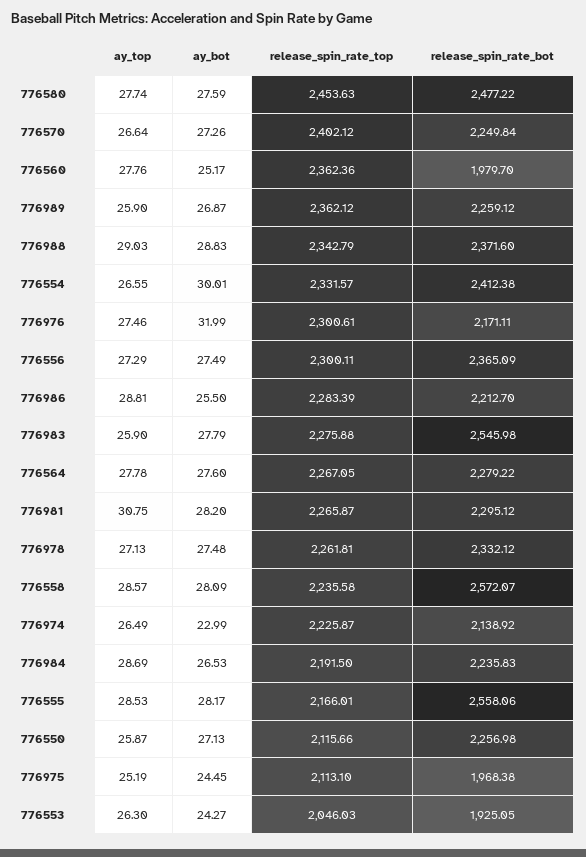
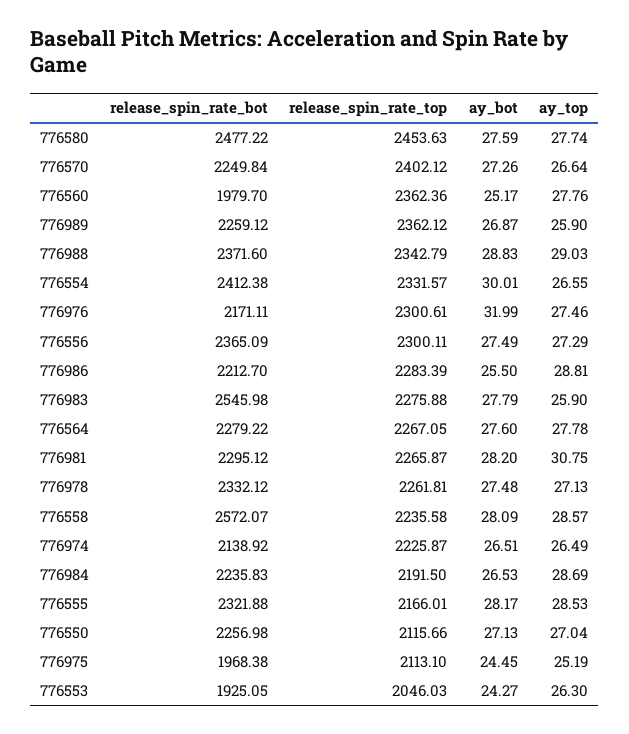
ay_bot, 776974: 22.99 -> 26.51
release_spin_rate_bot, 776555: 2558.06 -> 2321.88
ay_top, 776550: 25.87 -> 27.04

